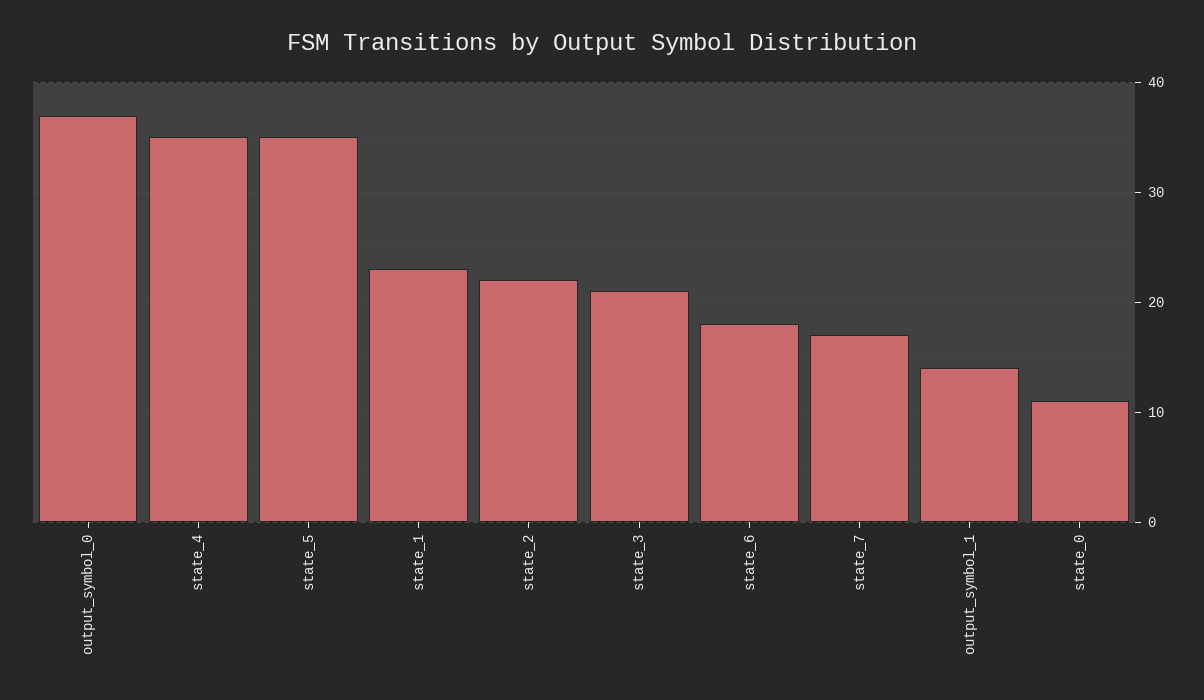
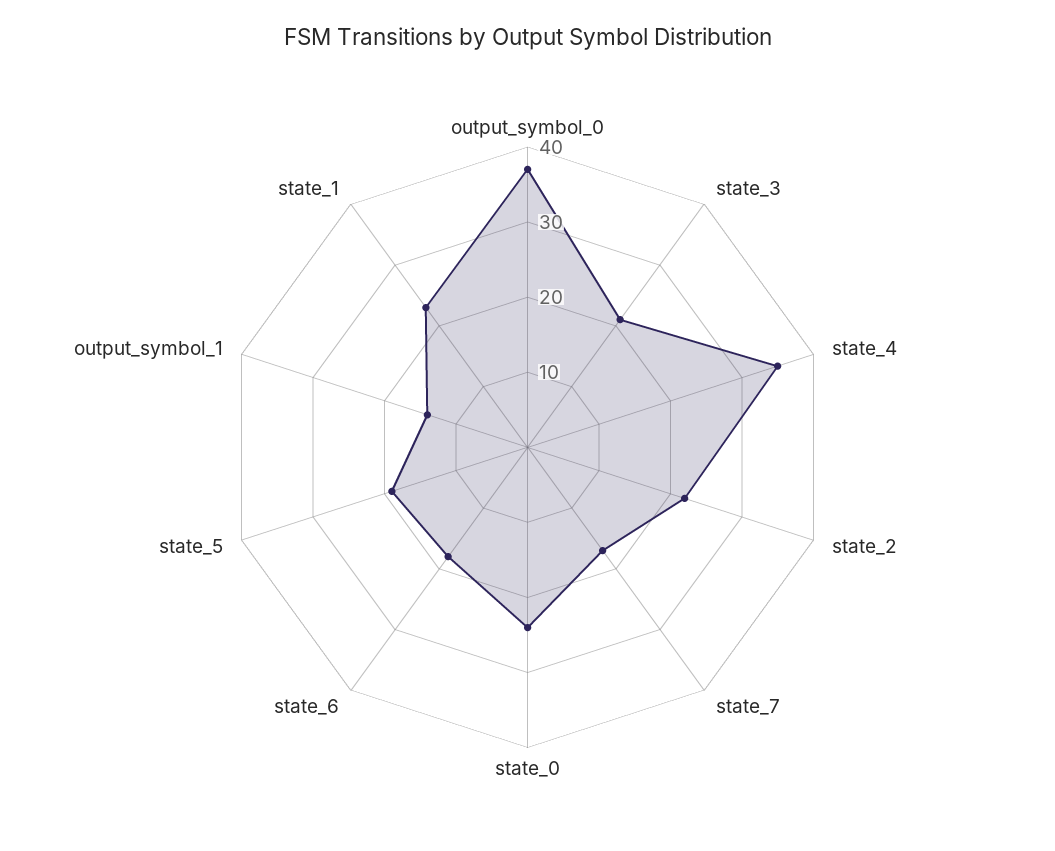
state_5: 35 -> 20
state_0: 11 -> 25

